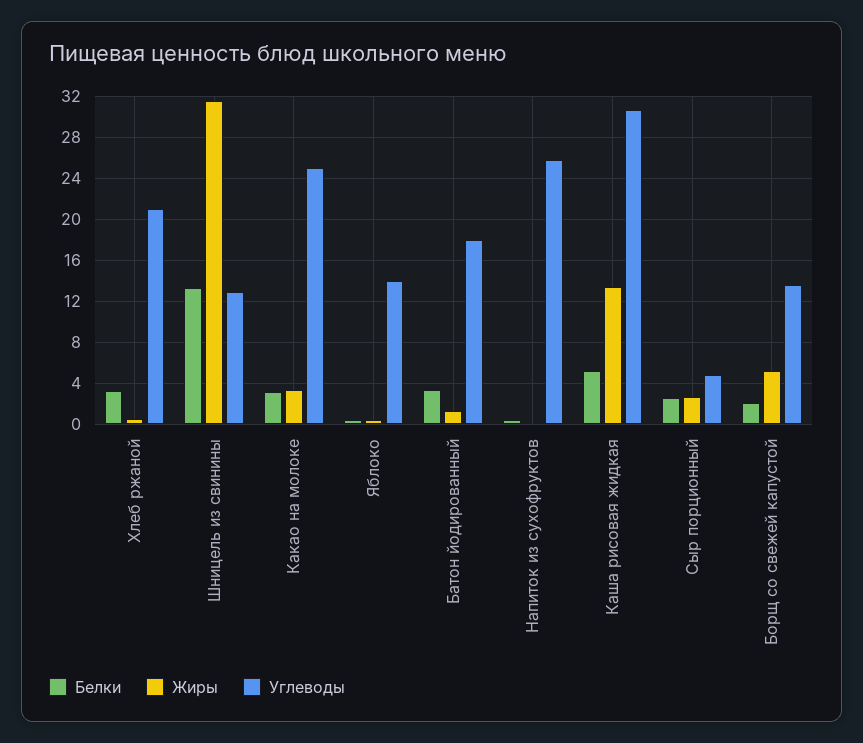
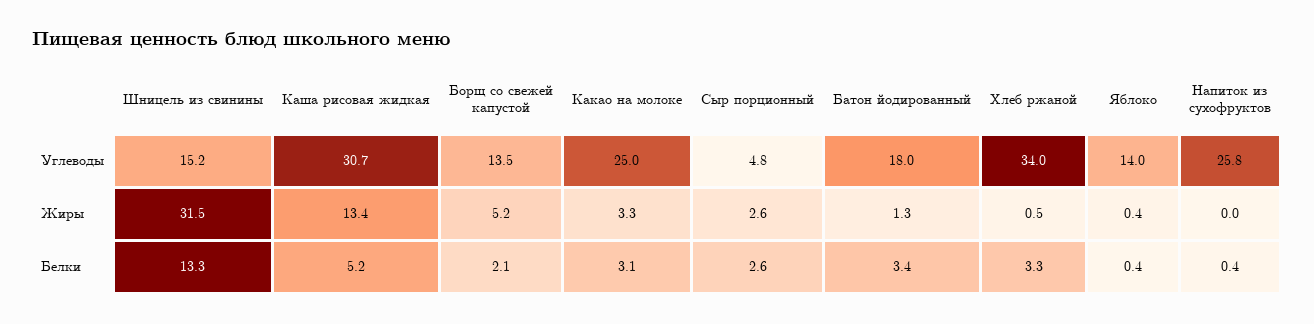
Углеводы, Хлеб ржаной: 21 -> 34
Углеводы, Шницель из свинины: 13 -> 15.2

